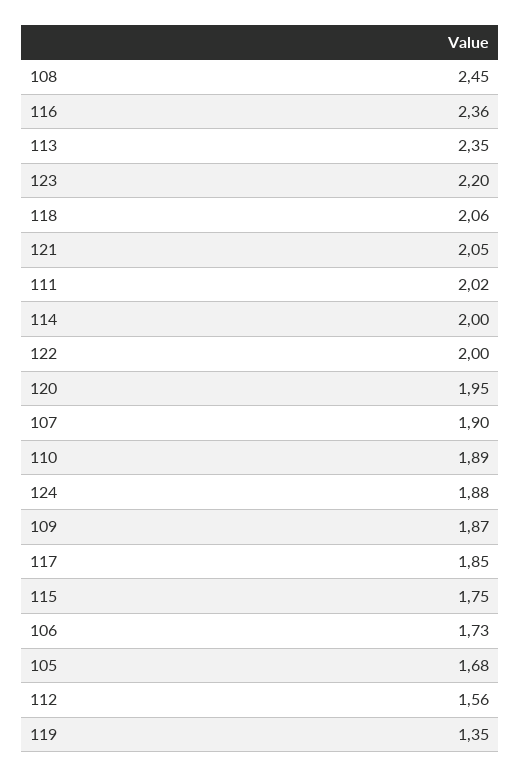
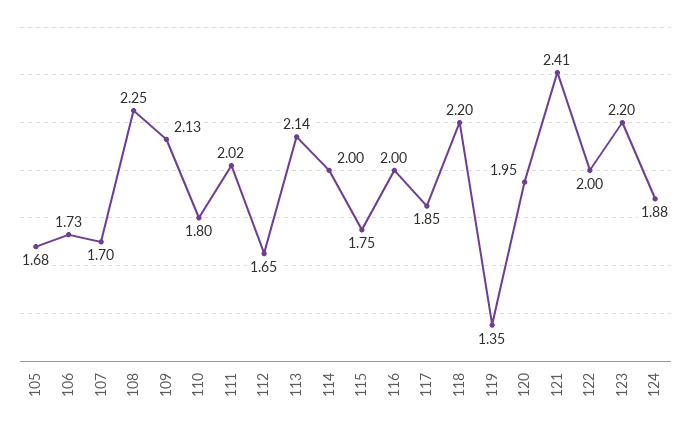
108: 2.45 -> 2.25
116: 2.36 -> 2
113: 2.35 -> 2.14
118: 2.06 -> 2.2
121: 2.05 -> 2.41
107: 1.9 -> 1.7
110: 1.89 -> 1.8
109: 1.87 -> 2.13
112: 1.56 -> 1.65

